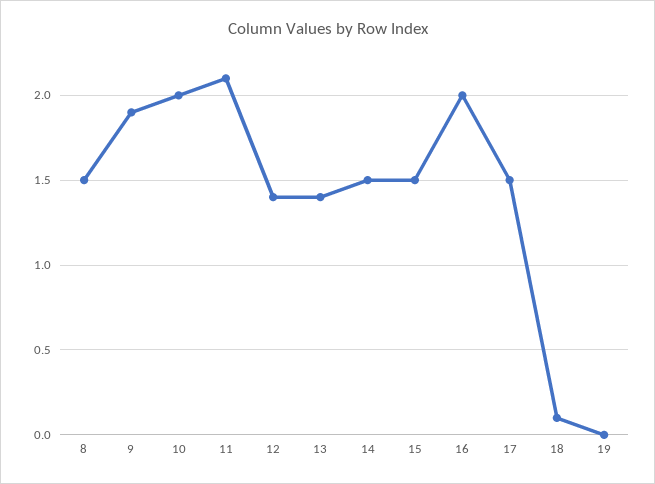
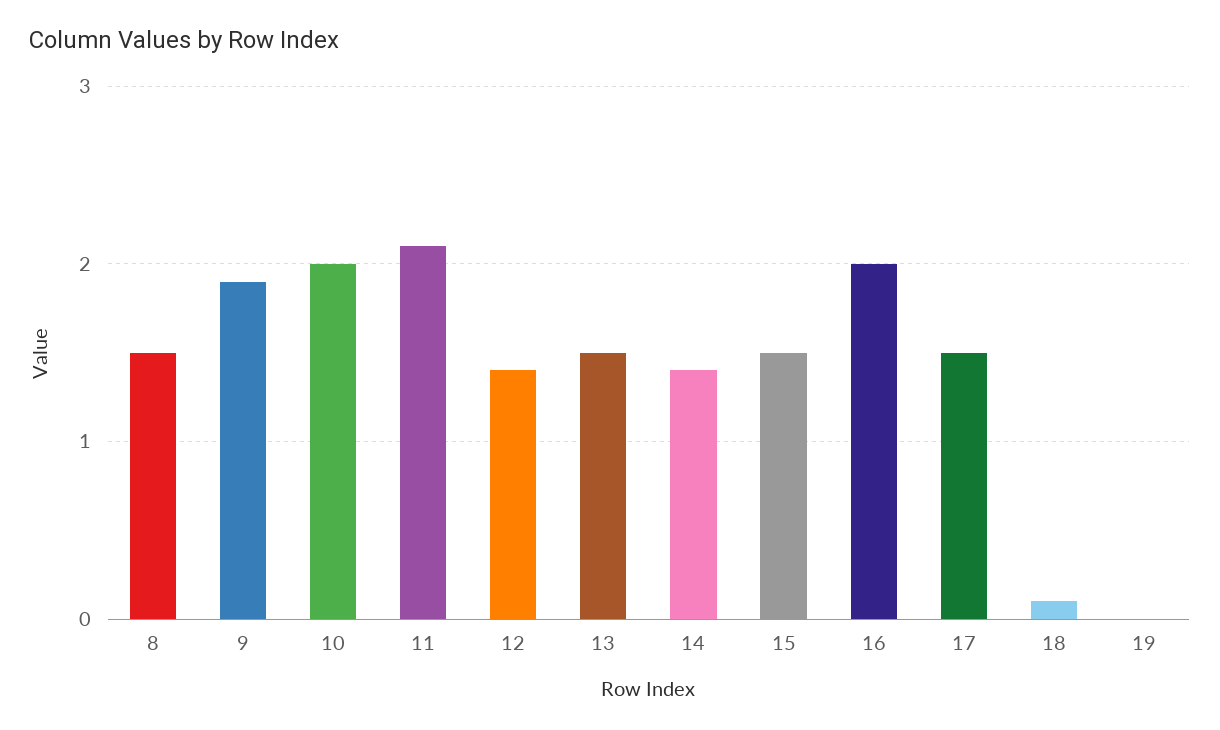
13: 1.4 -> 1.5
14: 1.5 -> 1.4

